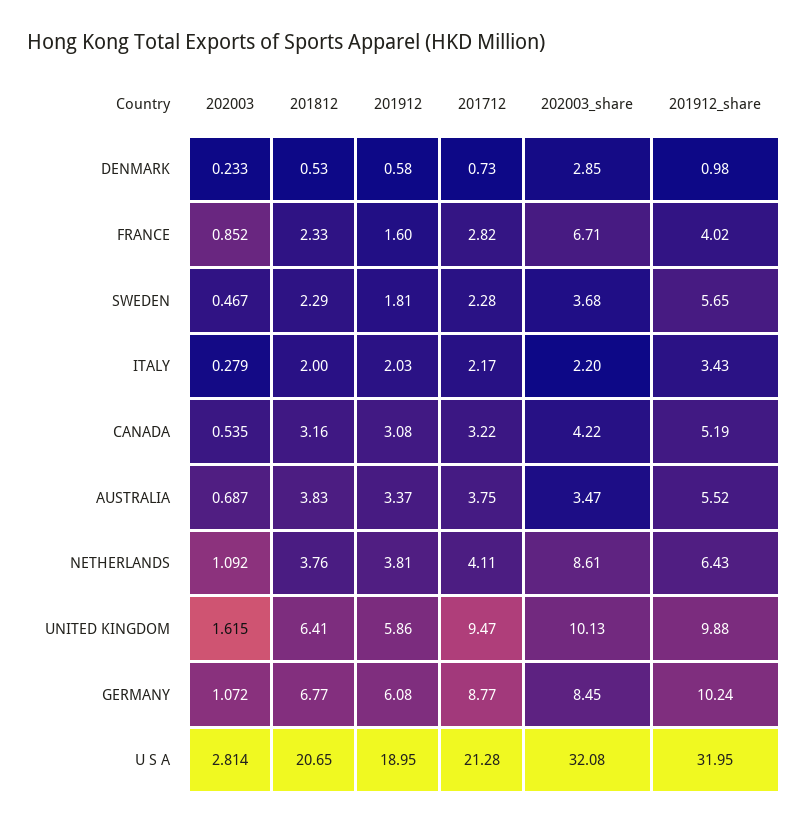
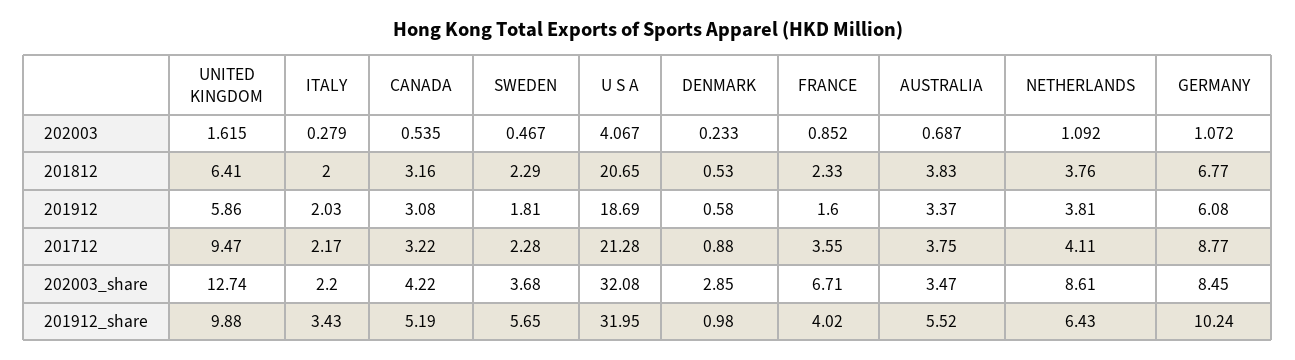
201712, DENMARK: 0.73 -> 0.88
201712, FRANCE: 2.82 -> 3.55
202003_share, UNITED KINGDOM: 10.13 -> 12.74
202003, U S A: 2.814 -> 4.067
201912, U S A: 18.95 -> 18.69

